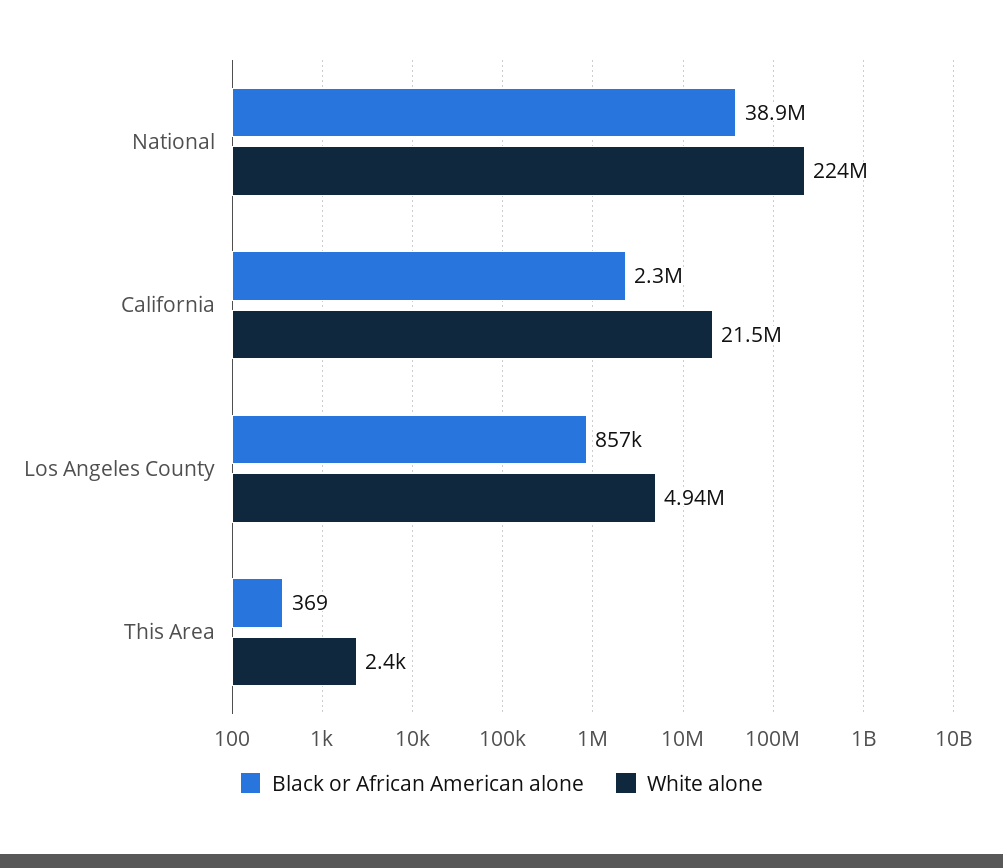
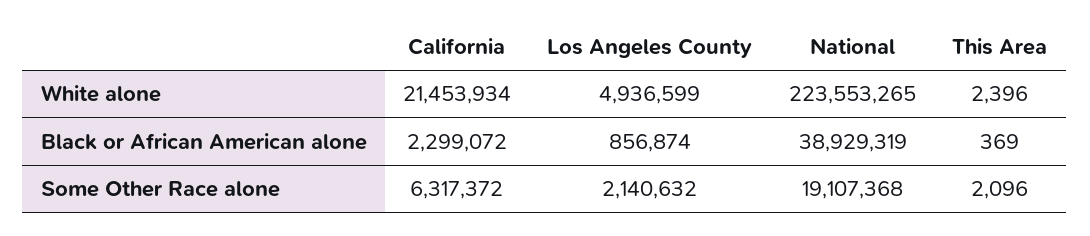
Some Other Race alone, California: none -> 6317372
Some Other Race alone, Los Angeles County: none -> 2140632
Some Other Race alone, National: none -> 19107368
Some Other Race alone, This Area: none -> 2096

